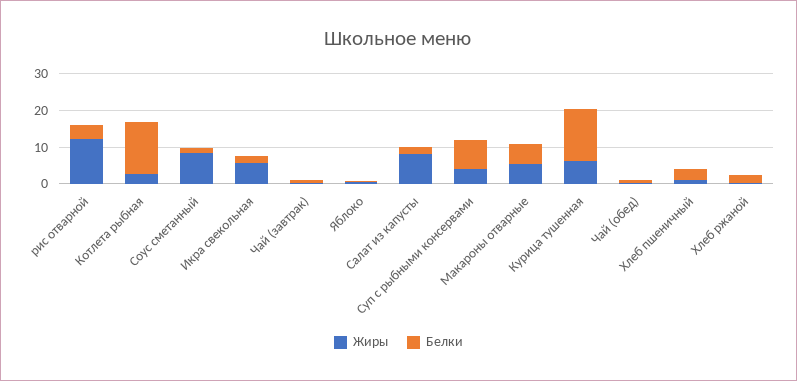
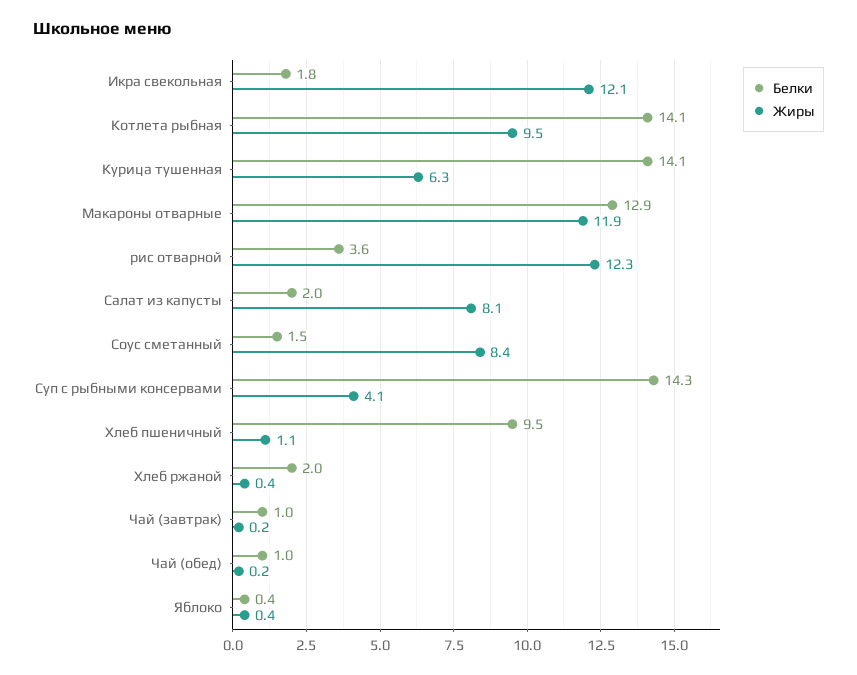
Жиры, Котлета рыбная: 2.5 -> 9.5
Жиры, Икра свекольная: 5 -> 12.1
Белки, Суп с рыбными консервами: 7.5 -> 14.3
Жиры, Макароны отварные: 5 -> 11.9
Белки, Макароны отварные: 5 -> 12.9
Белки, Хлеб пшеничный: 2.5 -> 9.5

